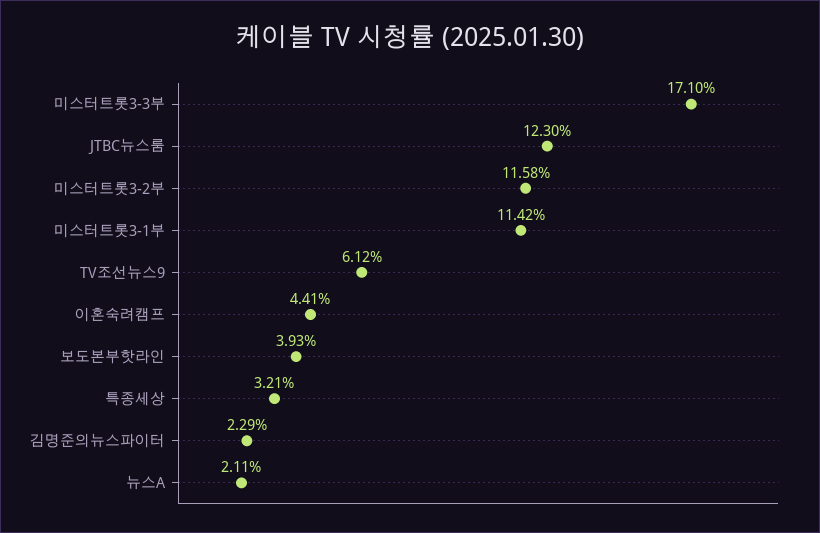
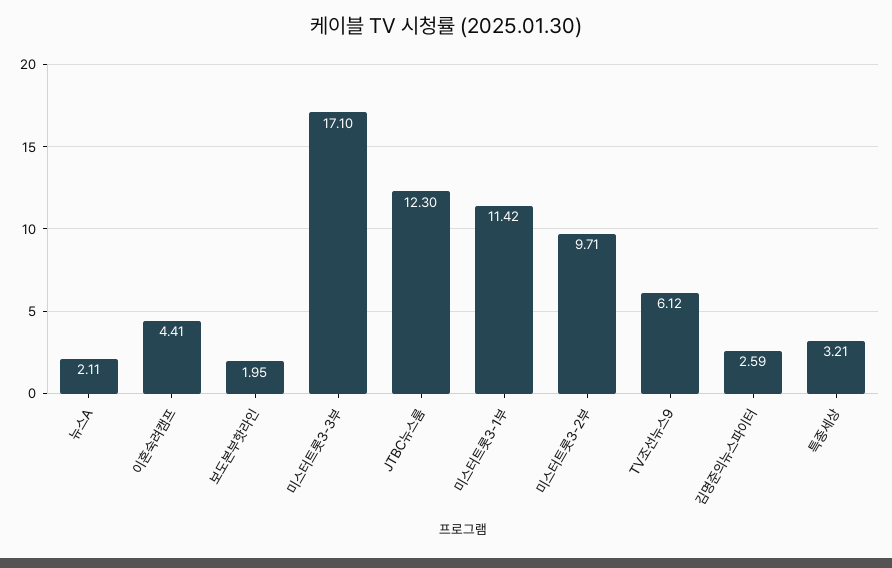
미스터트롯3-2부: 11.58 -> 9.71
보도본부핫라인: 3.93 -> 1.95
김명준의뉴스파이터: 2.29 -> 2.59

